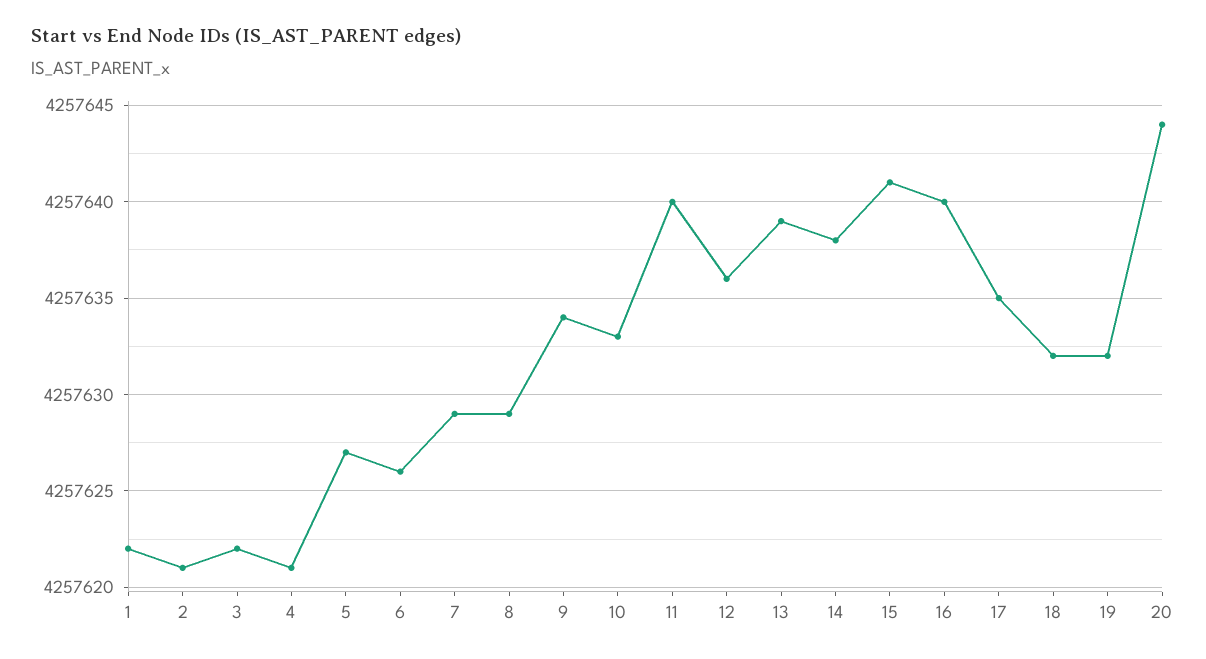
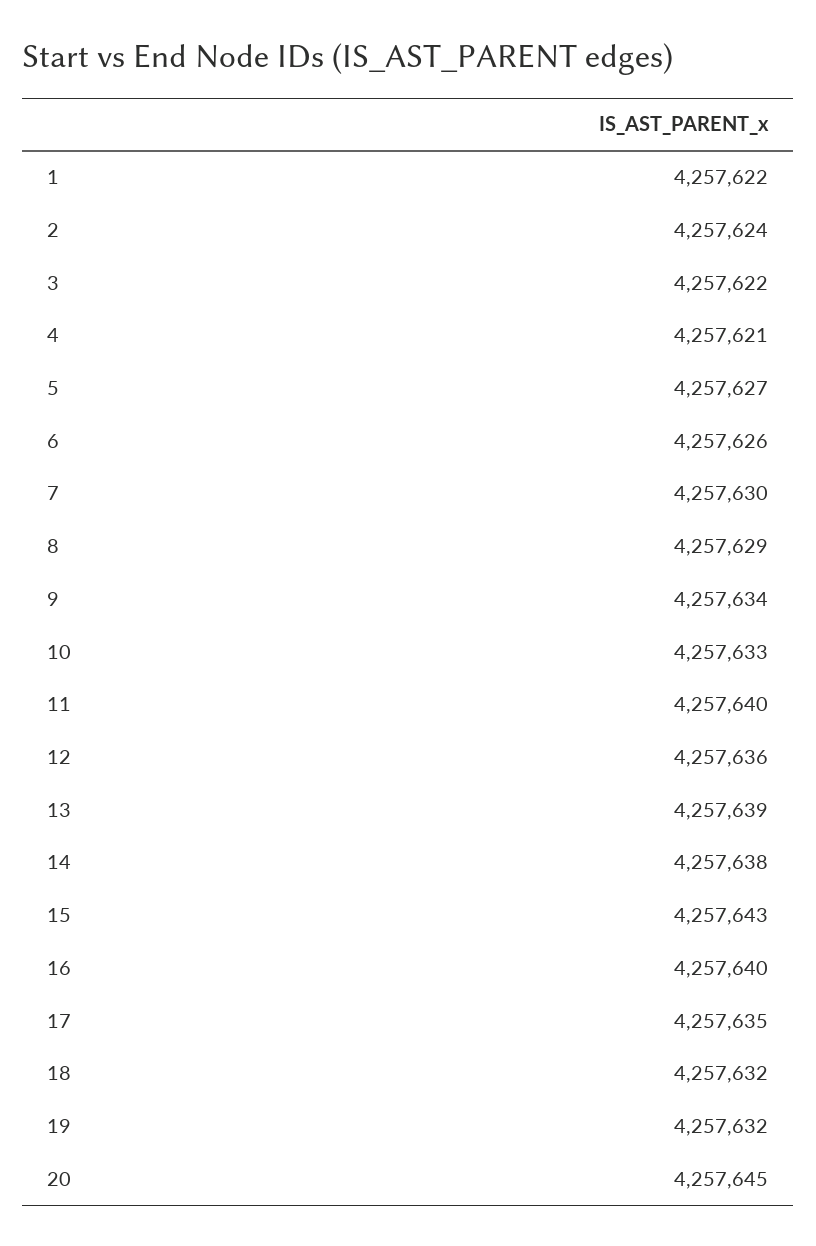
2: 4257621 -> 4257624
7: 4257629 -> 4257630
15: 4257641 -> 4257643
20: 4257644 -> 4257645

